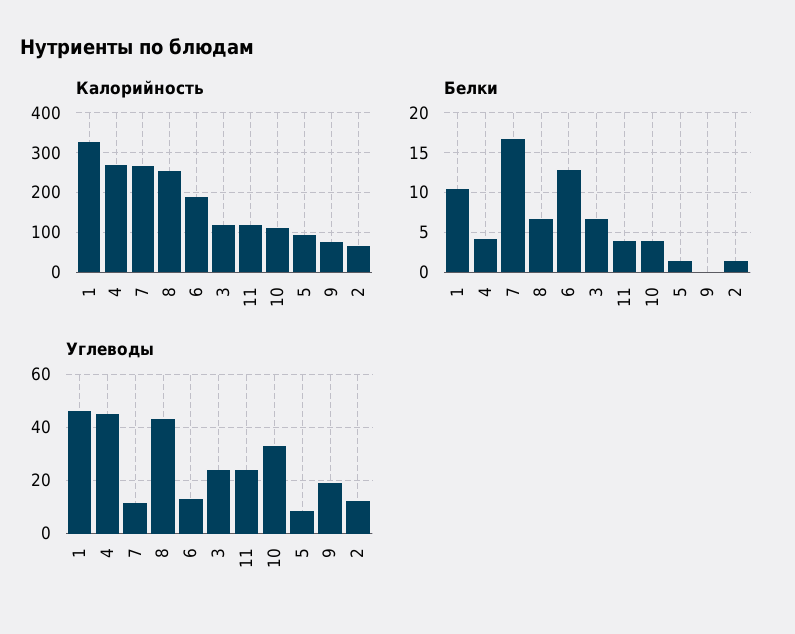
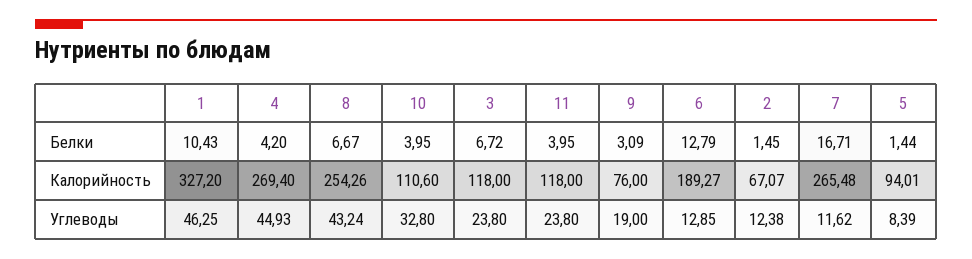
Белки, 9: 0 -> 3.09

